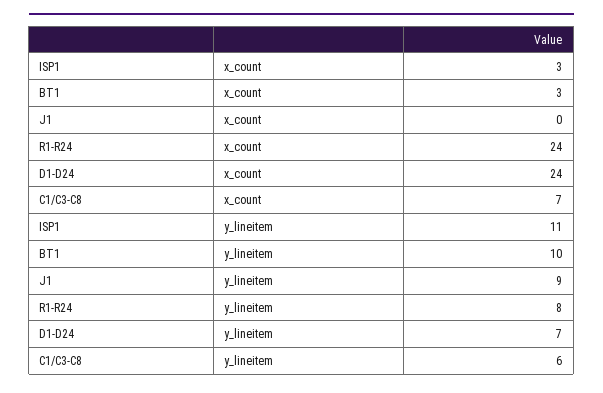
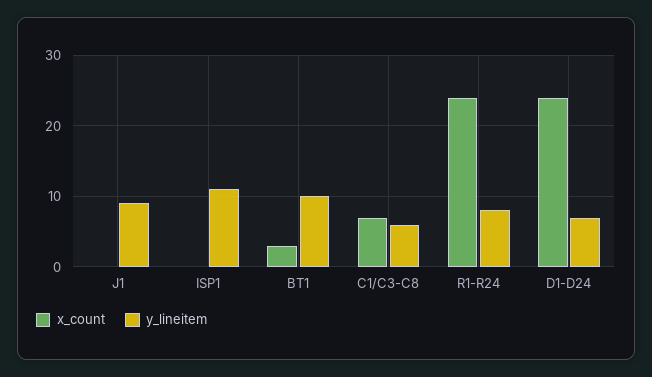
x_count, ISP1: 3 -> 0

